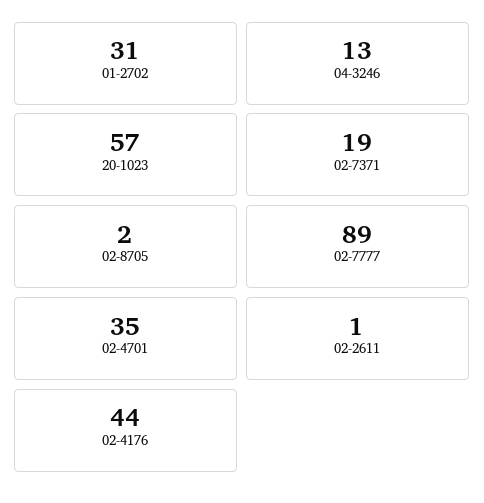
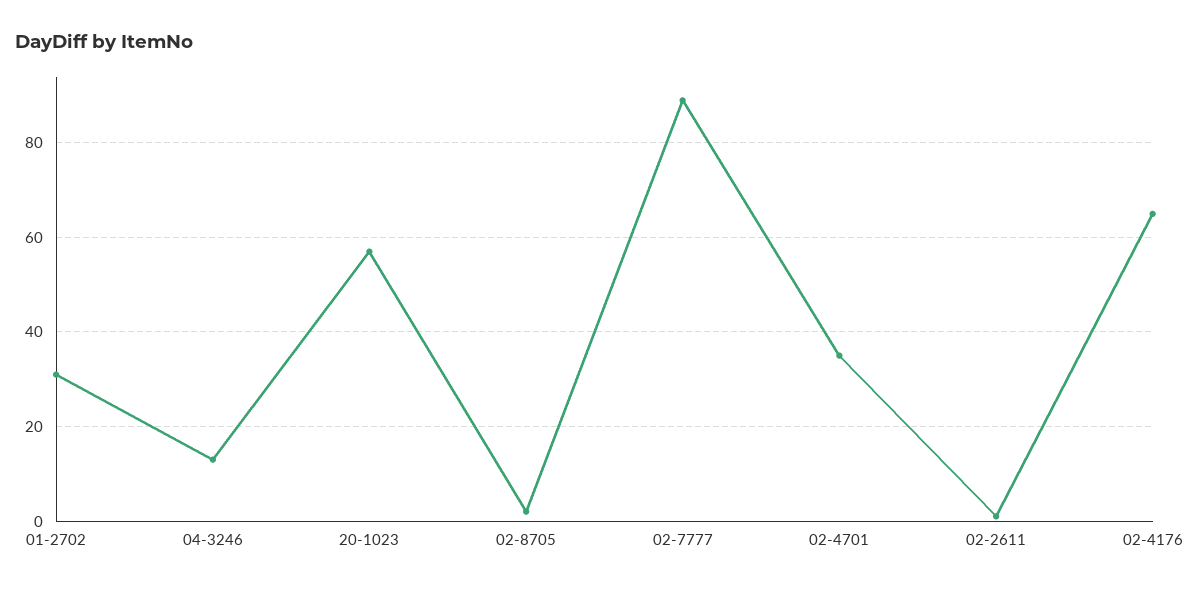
02-7371: 19 -> none
02-4176: 44 -> 65

